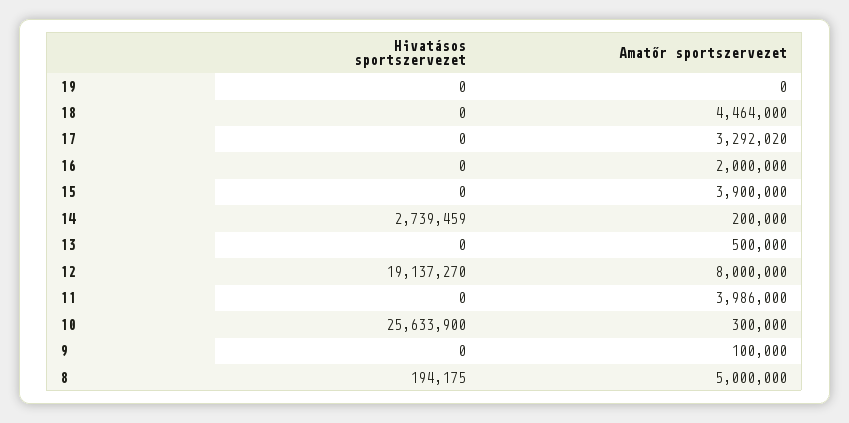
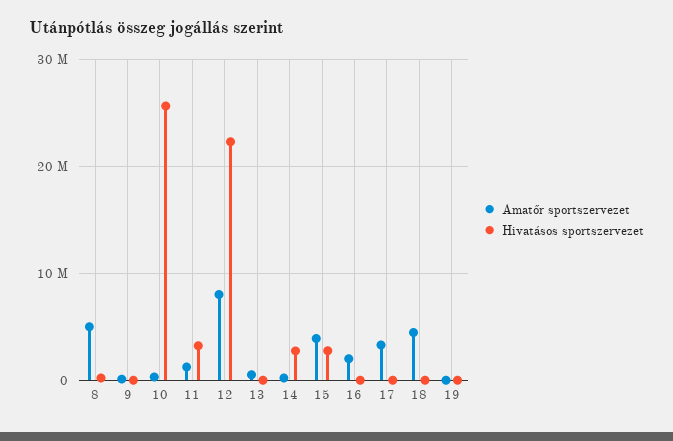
Hivatásos sportszervezet, 15: 0 -> 3000000
Hivatásos sportszervezet, 12: 19137270 -> 22000000
Hivatásos sportszervezet, 11: 0 -> 3000000
Amatőr sportszervezet, 11: 3986000 -> 1000000

